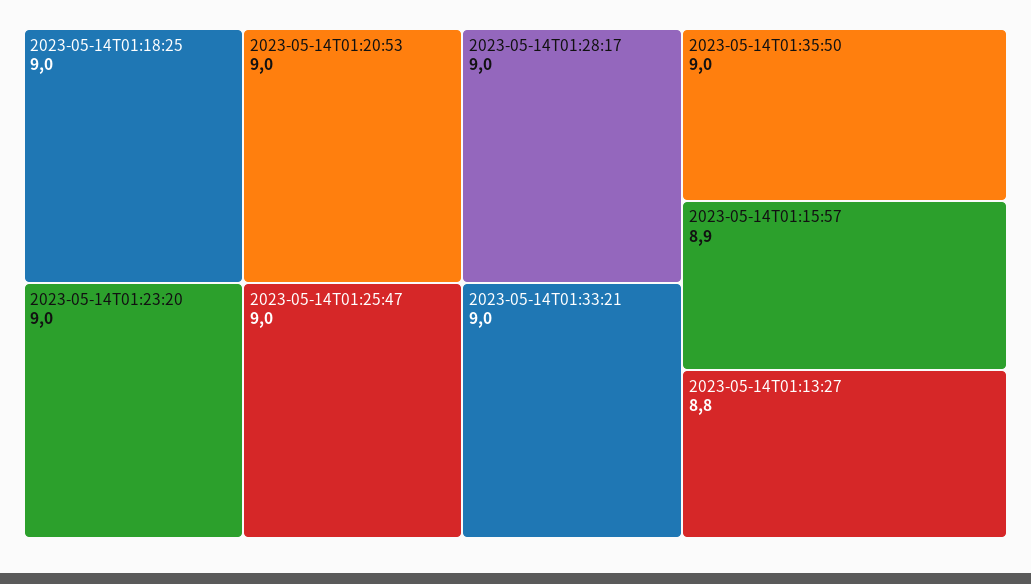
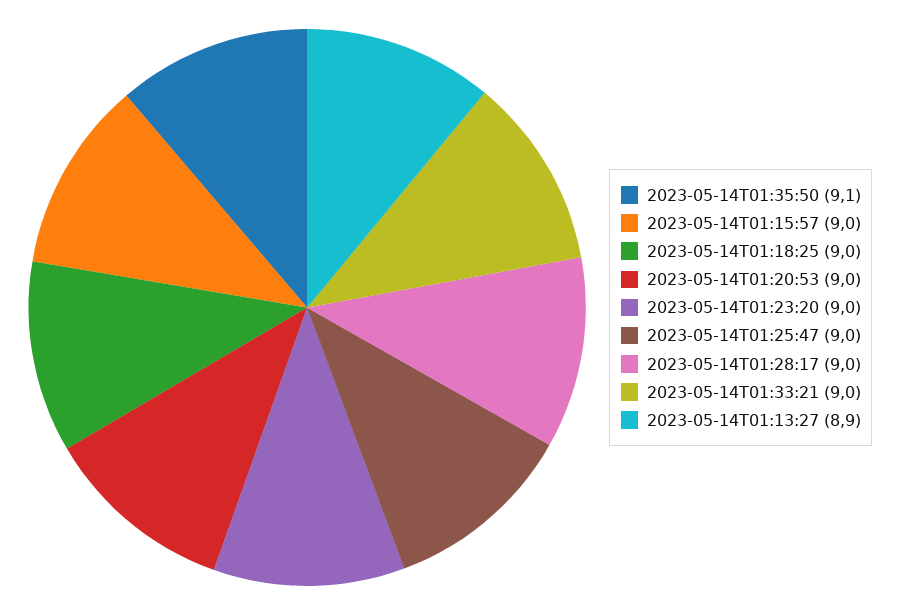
2023-05-14T01:35:50: 9 -> 9.1
2023-05-14T01:15:57: 8.9 -> 9
2023-05-14T01:13:27: 8.8 -> 8.9

